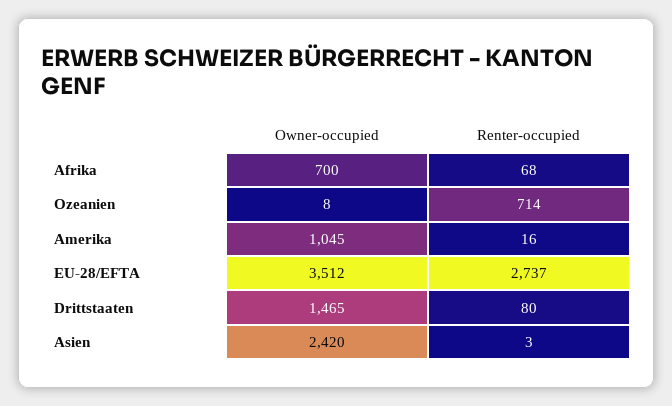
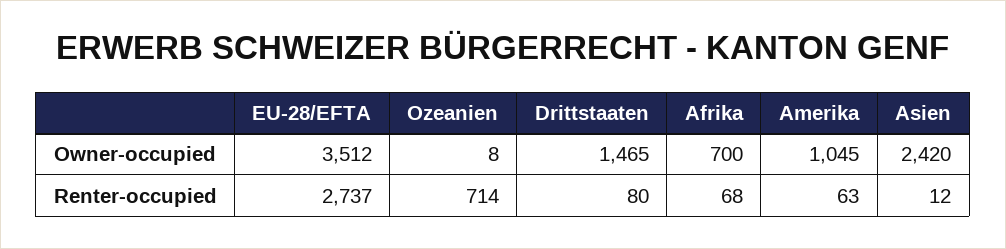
Renter-occupied, Amerika: 16 -> 63
Renter-occupied, Asien: 3 -> 12

